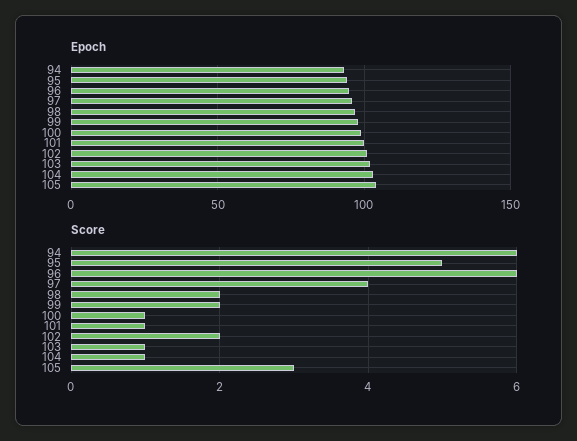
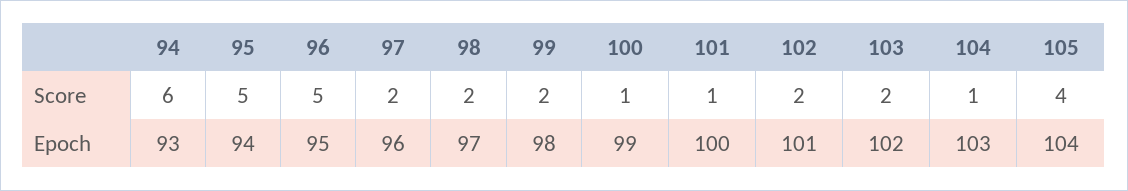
Score, 96: 6 -> 5
Score, 97: 4 -> 2
Score, 103: 1 -> 2
Score, 105: 3 -> 4

